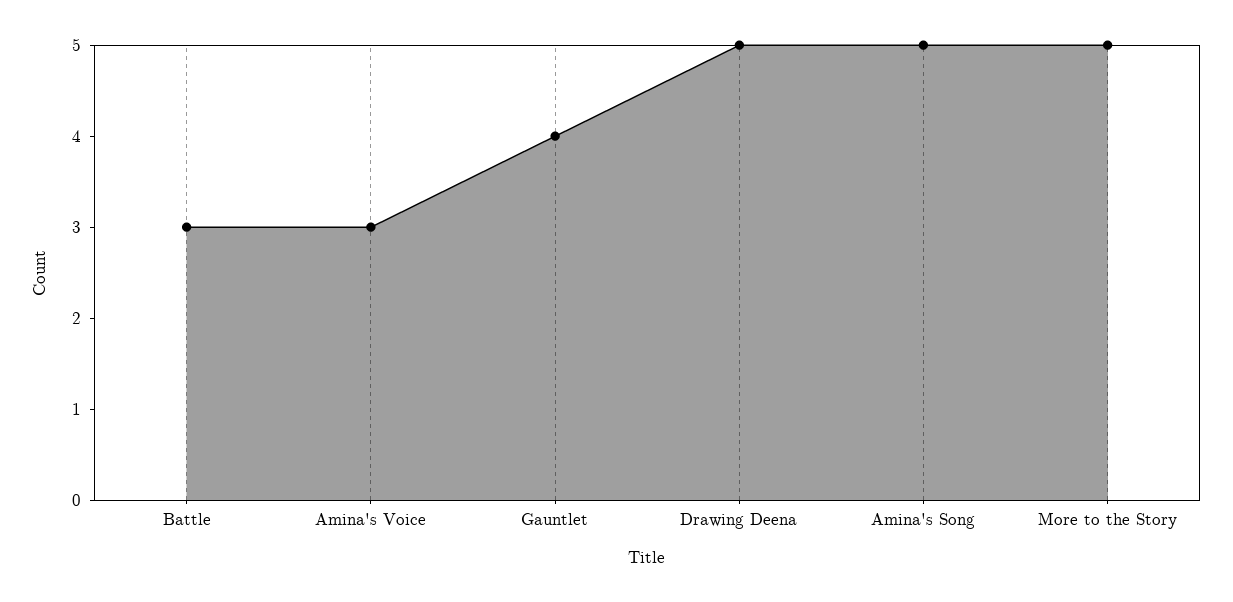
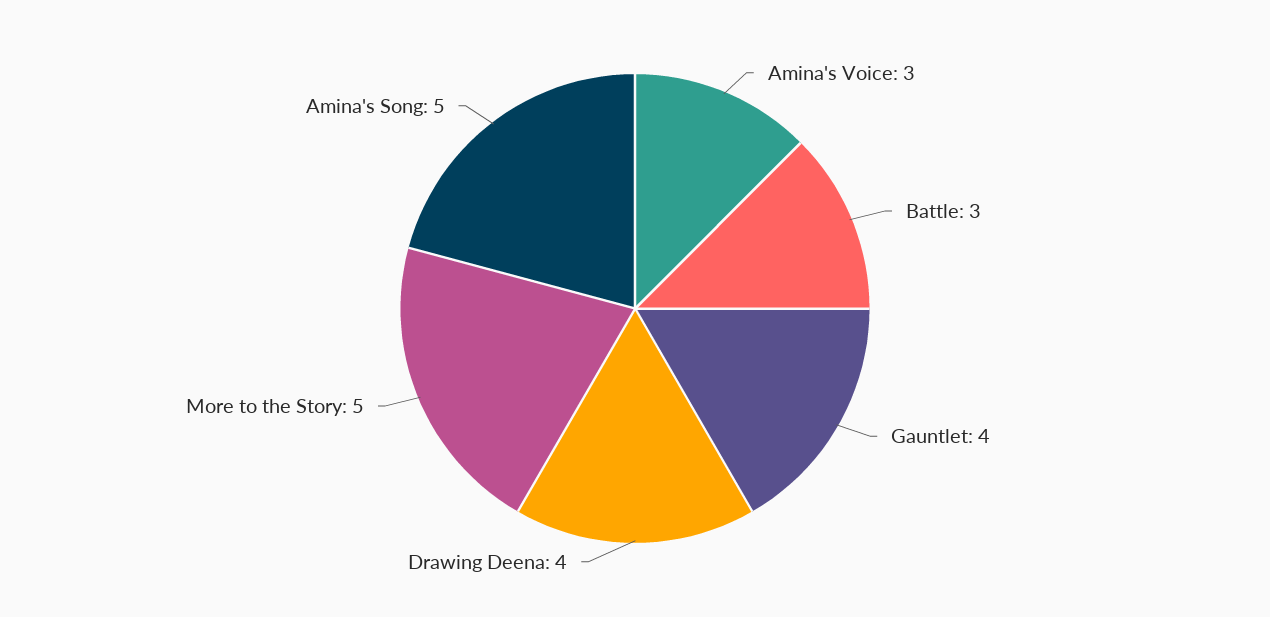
Drawing Deena: 5 -> 4

